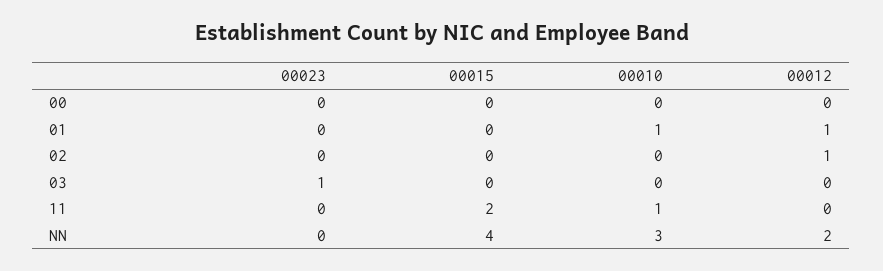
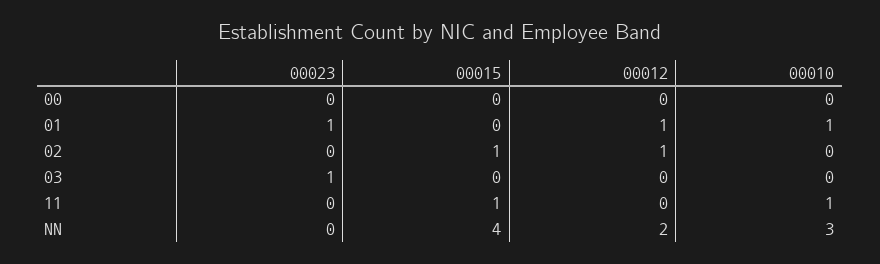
00023, 01: 0 -> 1
00015, 02: 0 -> 1
00015, 11: 2 -> 1

